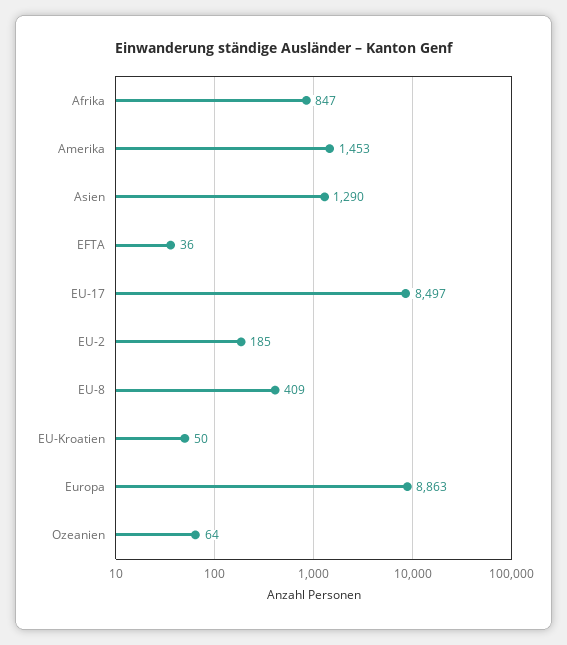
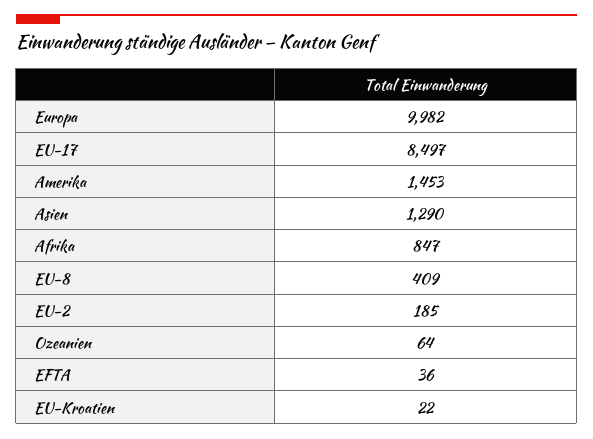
EU-Kroatien: 50 -> 22
Europa: 8863 -> 9982

